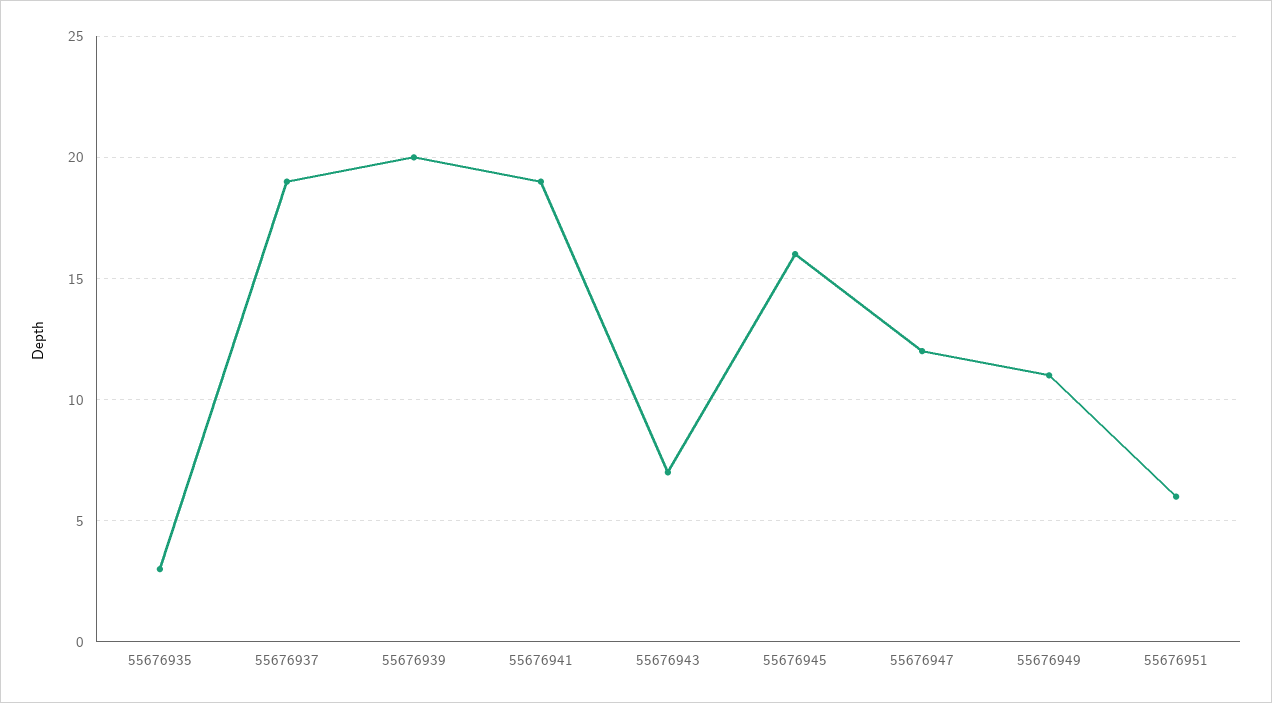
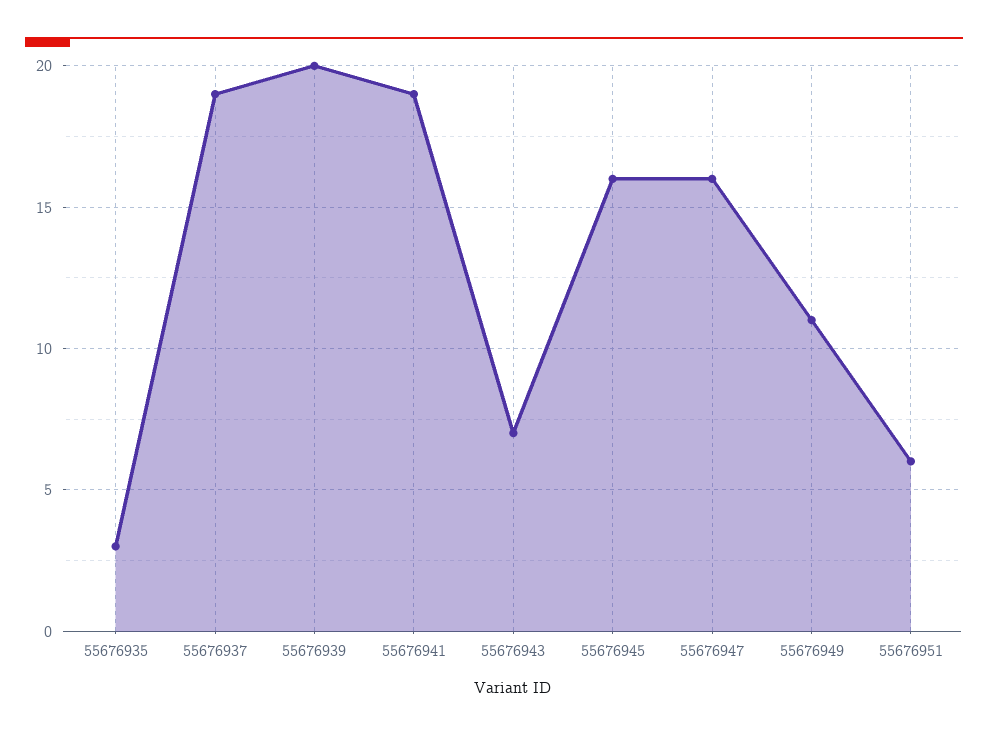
55676947: 12 -> 16

